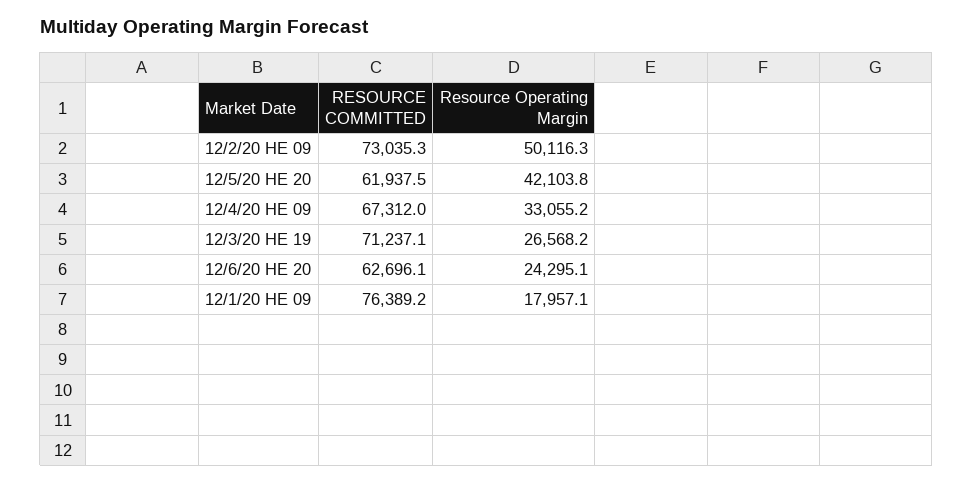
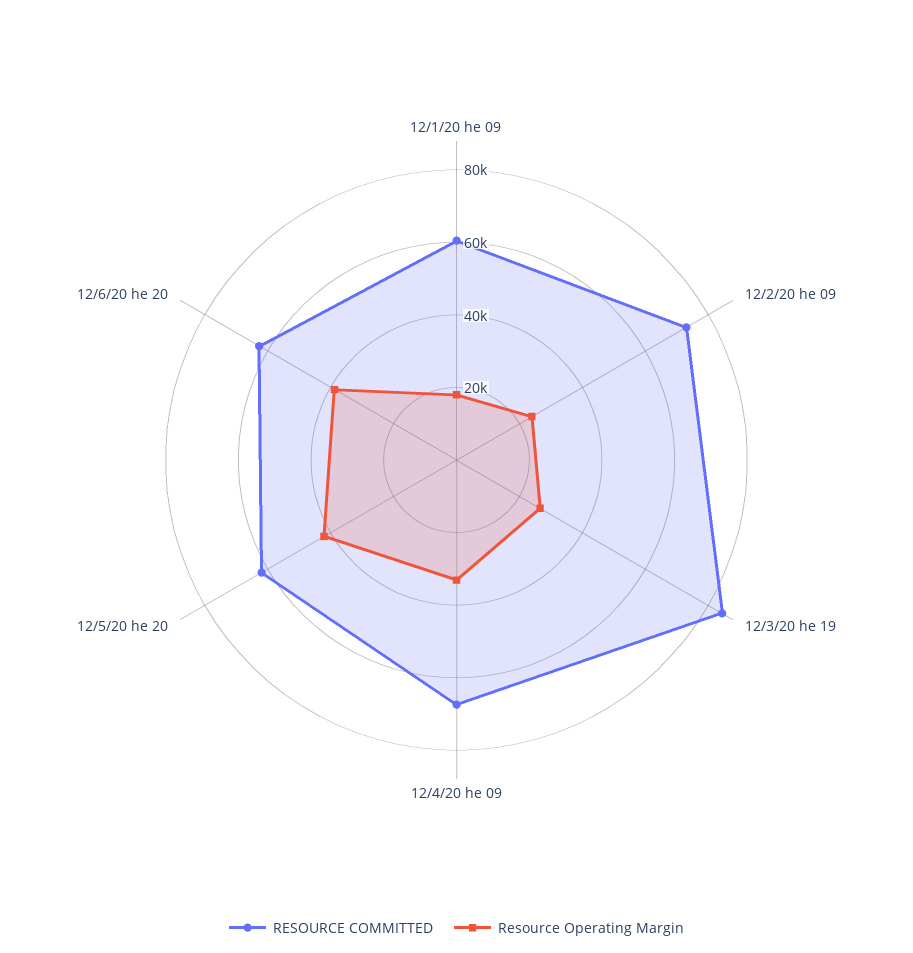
Resource Operating Margin, 12/2/20 HE 09: 50116.3 -> 25000
RESOURCE COMMITTED, 12/3/20 HE 19: 71237.1 -> 85000
Resource Operating Margin, 12/6/20 HE 20: 24295.1 -> 40000
RESOURCE COMMITTED, 12/1/20 HE 09: 76389.2 -> 60000

